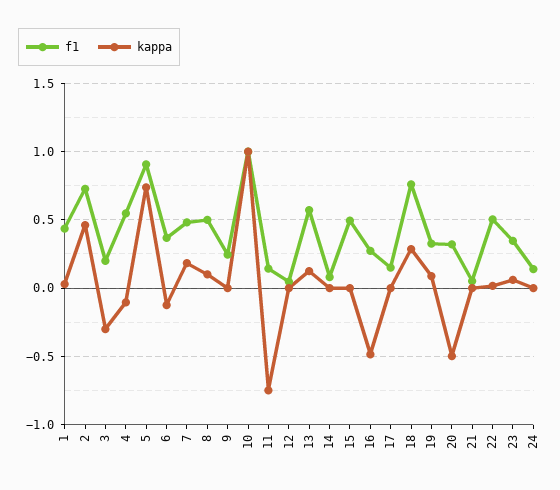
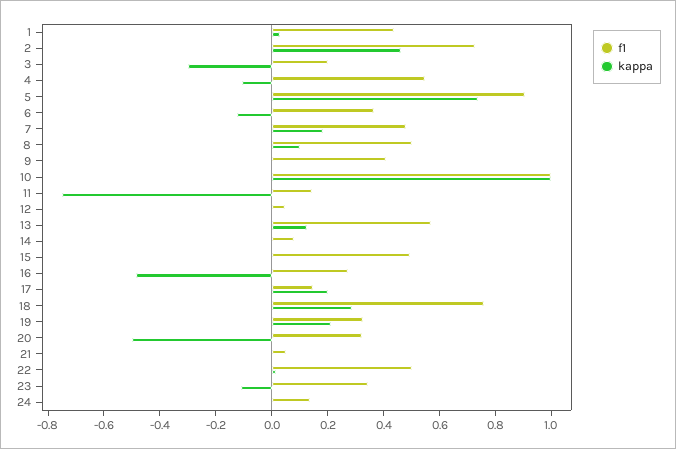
f1, 9: 0.25 -> 0.4
kappa, 17: 0 -> 0.2
kappa, 19: 0.1 -> 0.2
kappa, 23: 0.05 -> -0.1

